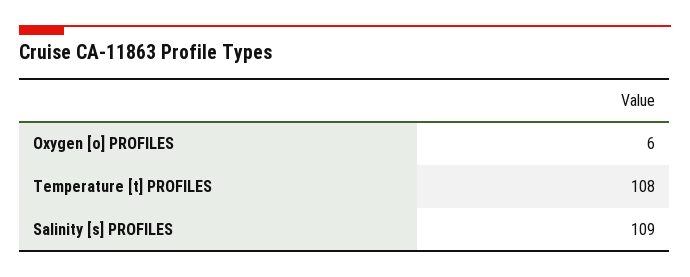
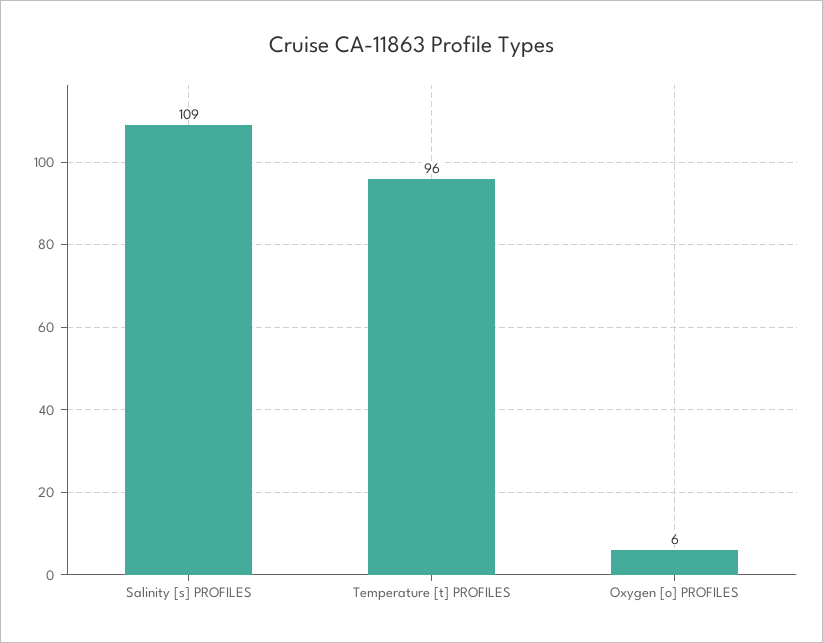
Temperature [t] PROFILES: 108 -> 96

